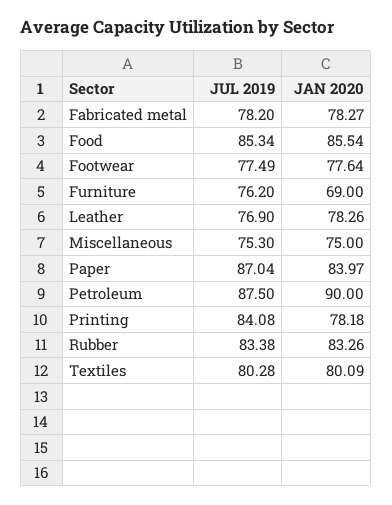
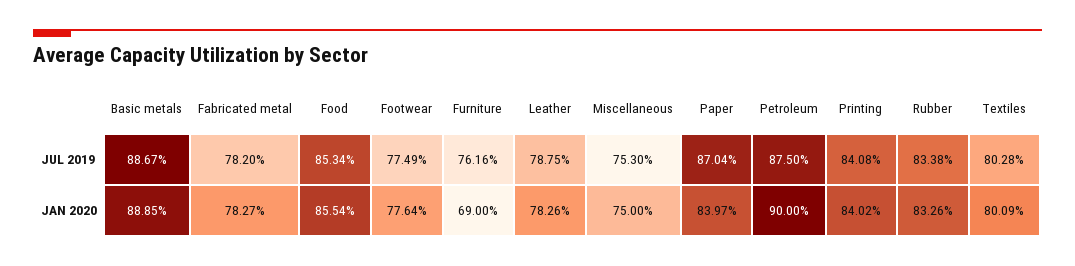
JUL 2019, Furniture: 76.2 -> 76.16
JUL 2019, Leather: 76.9 -> 78.75
JAN 2020, Printing: 78.18 -> 84.02
JUL 2019, Basic metals: none -> 88.67
JAN 2020, Basic metals: none -> 88.85

